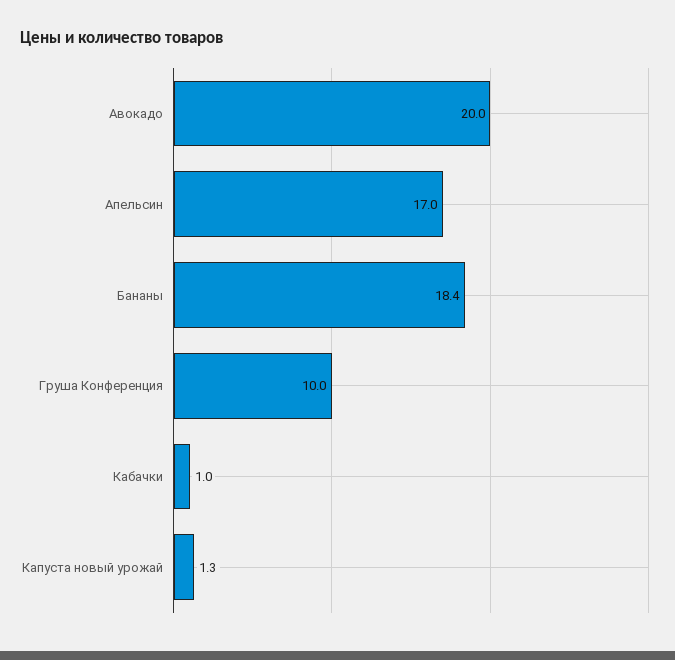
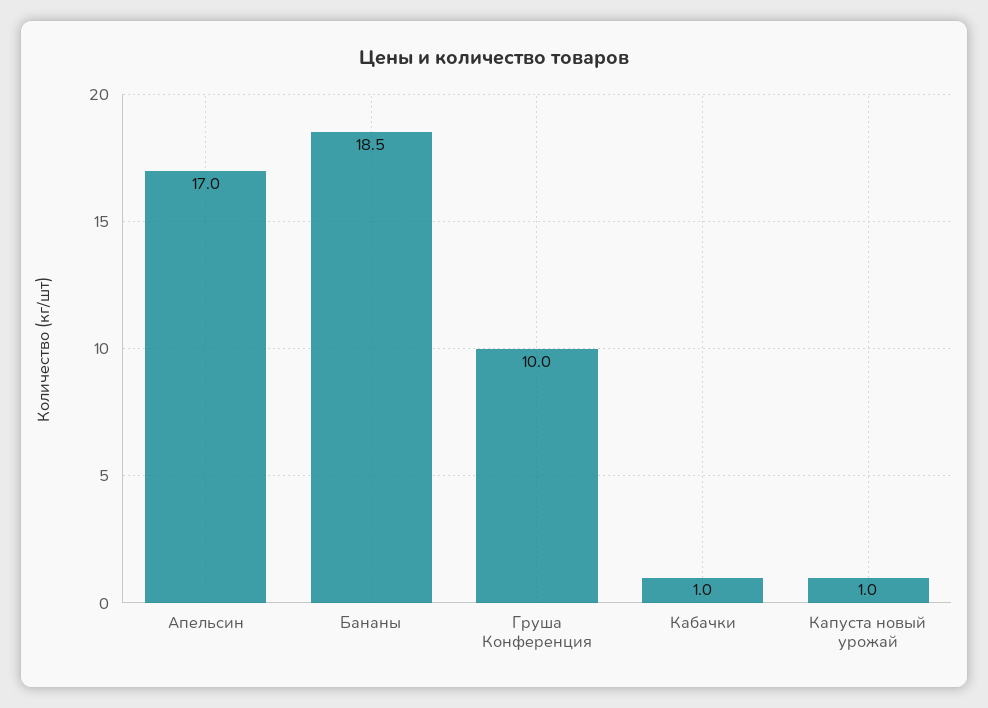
Авокадо: 20 -> none
Бананы: 18.4 -> 18.5
Капуста новый урожай: 1.3 -> 1

